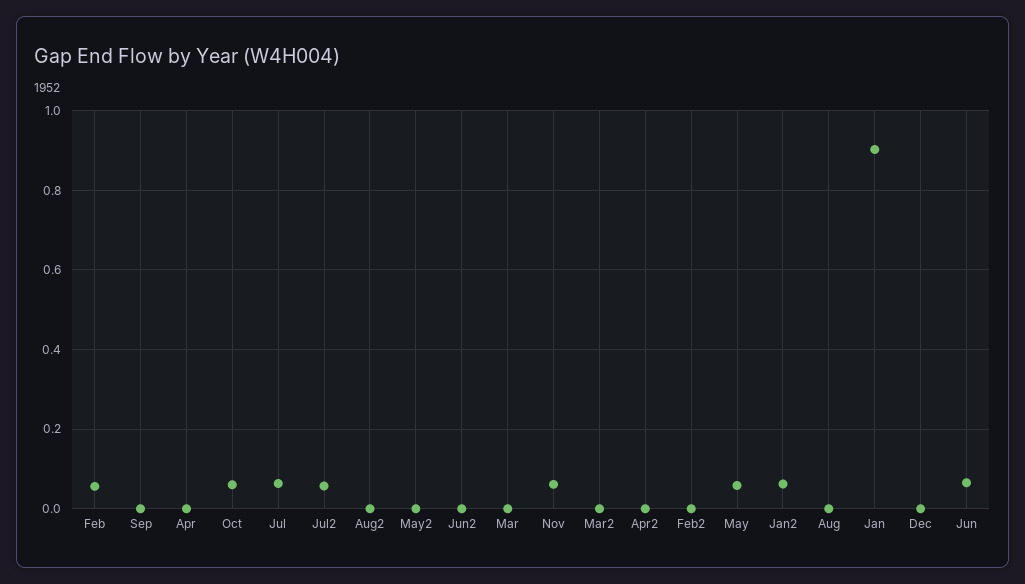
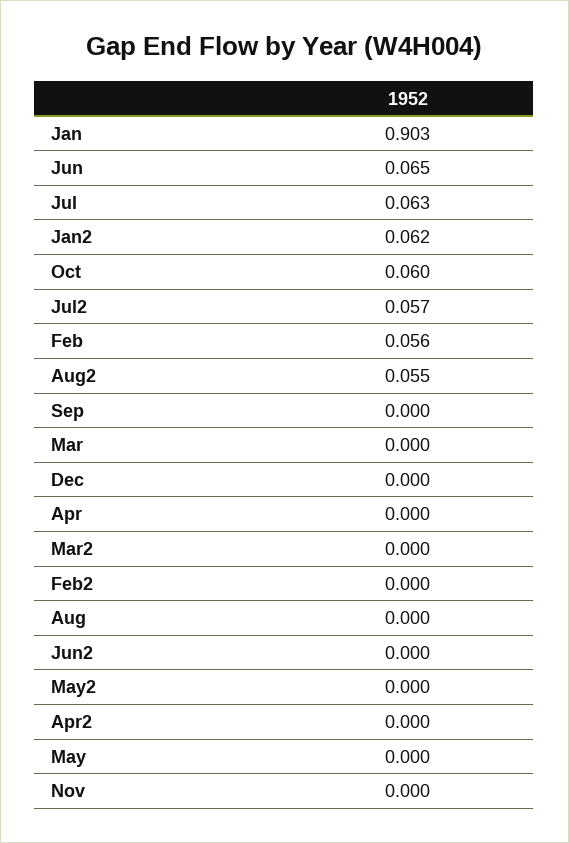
Aug2: 0 -> 0.055
Nov: 0.06 -> 0
May: 0.06 -> 0

